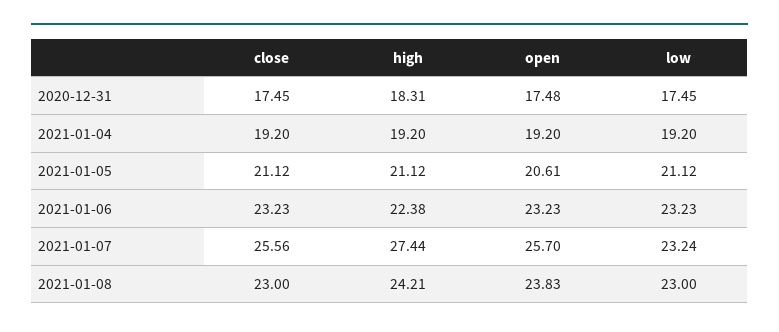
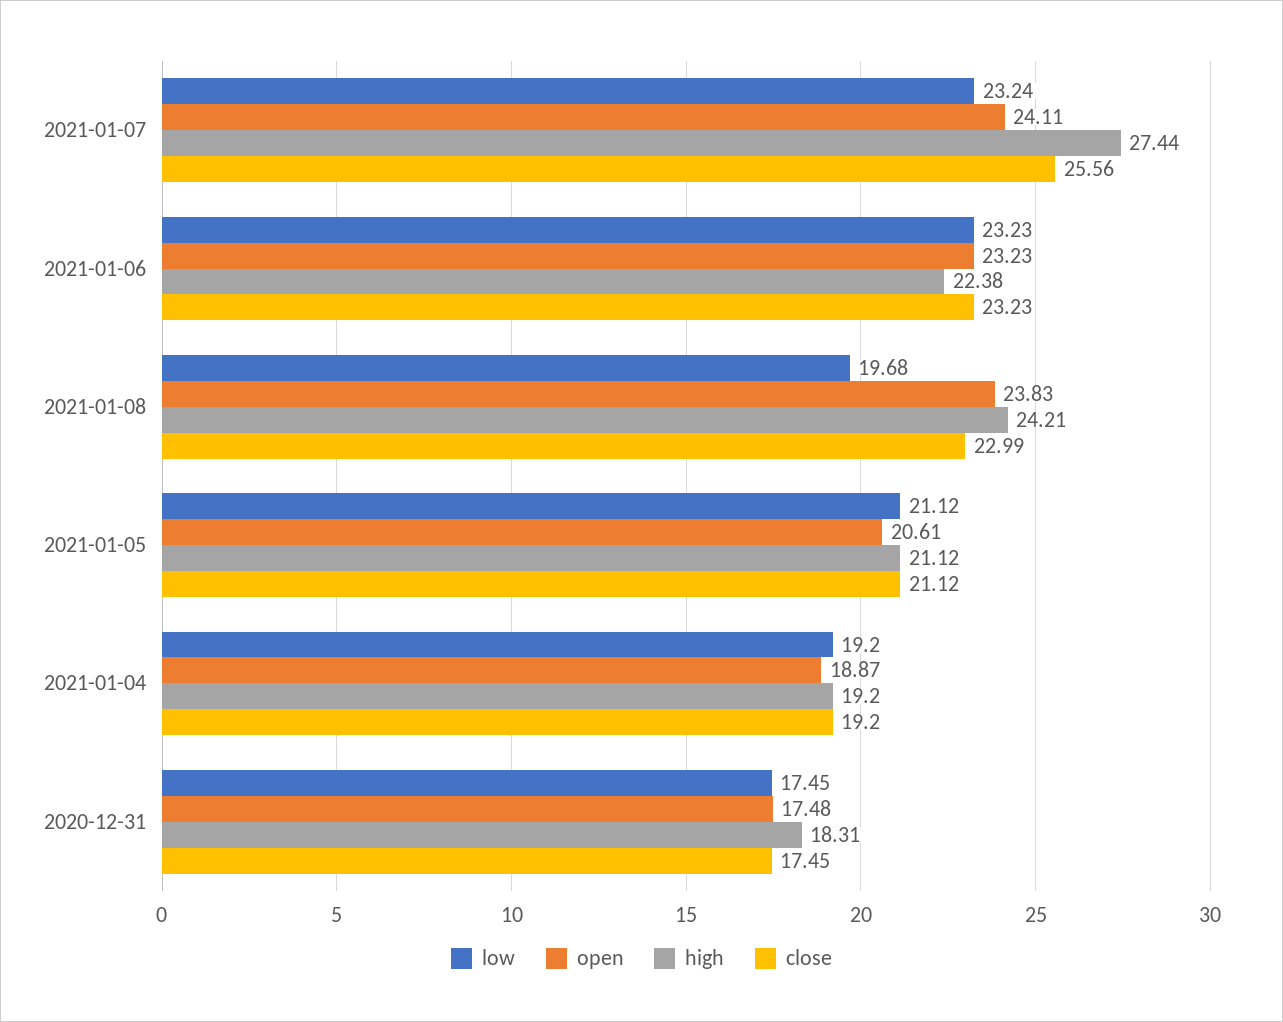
open, 2021-01-04: 19.2 -> 18.87
open, 2021-01-07: 25.7 -> 24.11
close, 2021-01-08: 23 -> 22.99
low, 2021-01-08: 23 -> 19.68

